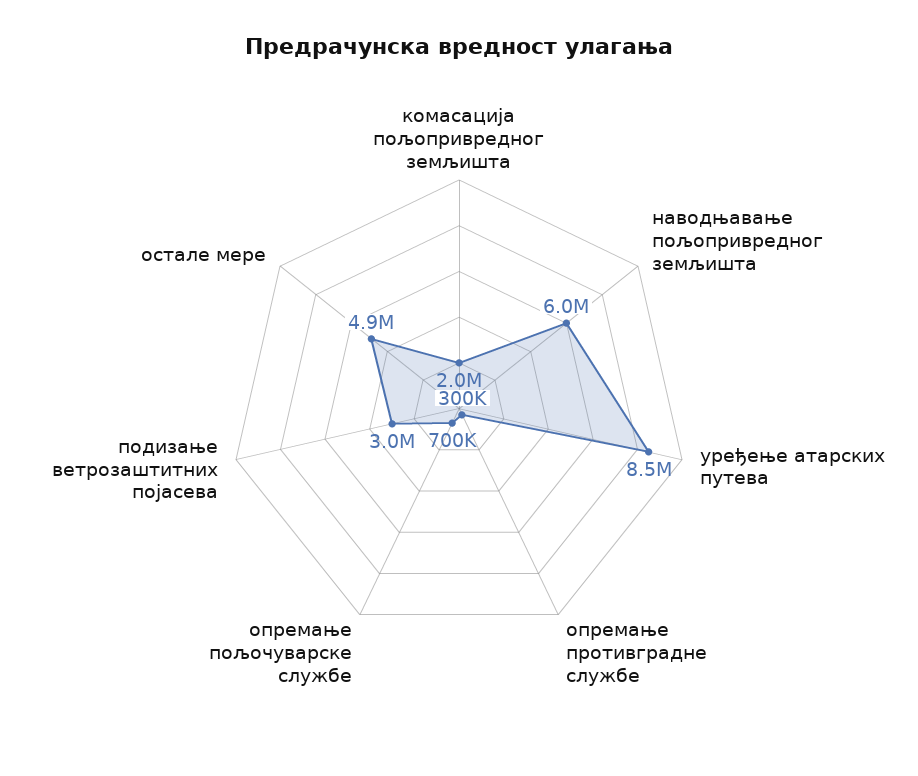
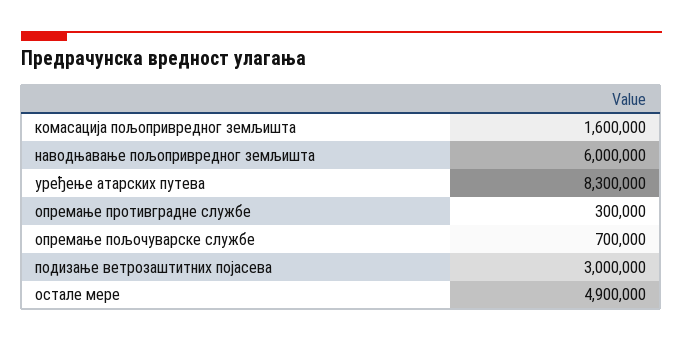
комасација пољопривредног земљишта: 2000000 -> 1600000
уређење атарских путева: 8500000 -> 8300000

